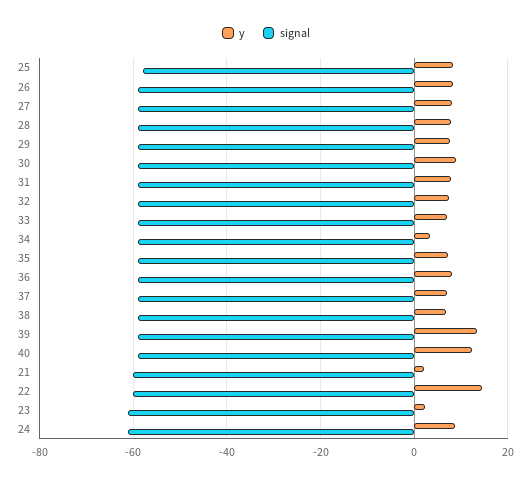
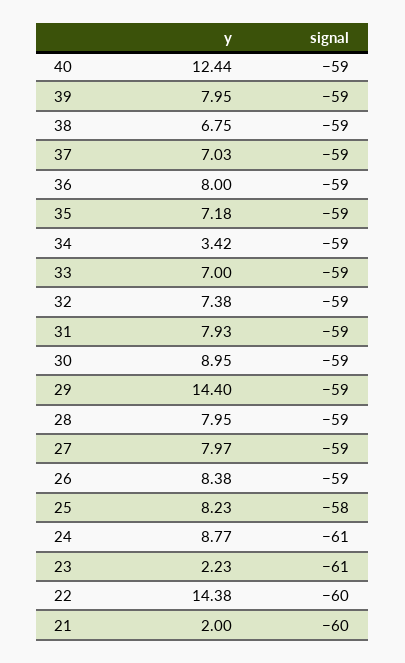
y, 29: 8 -> 14.4
y, 39: 14 -> 7.95

